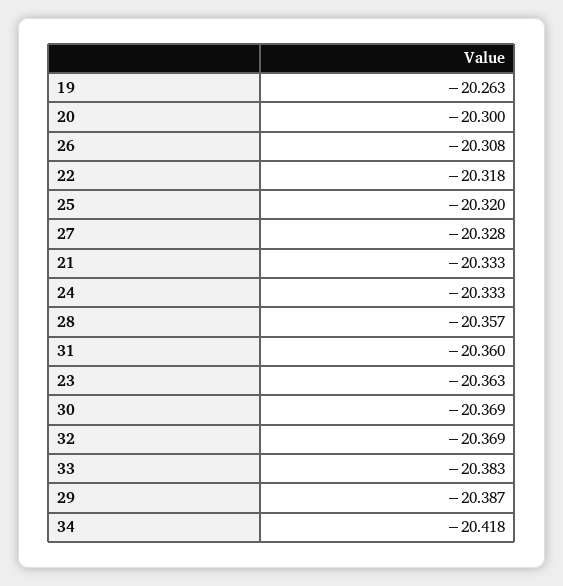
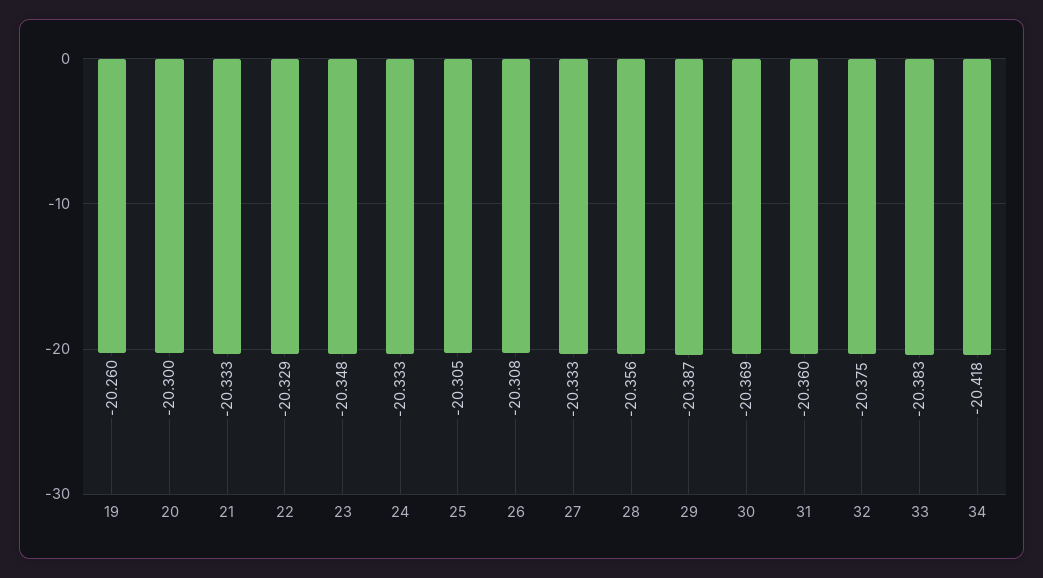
19: -20.263 -> -20.26
22: -20.318 -> -20.329
25: -20.32 -> -20.305
27: -20.328 -> -20.333
28: -20.357 -> -20.356
23: -20.363 -> -20.348
32: -20.369 -> -20.375

